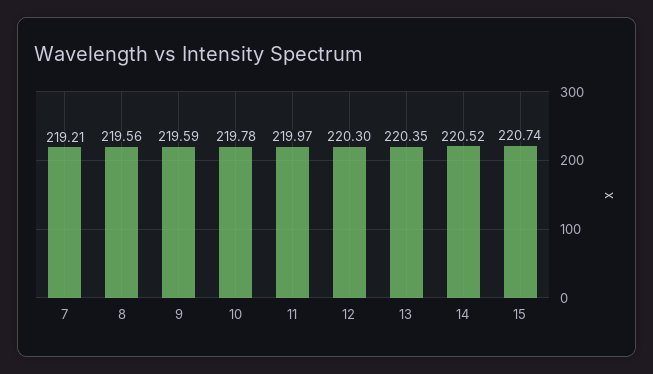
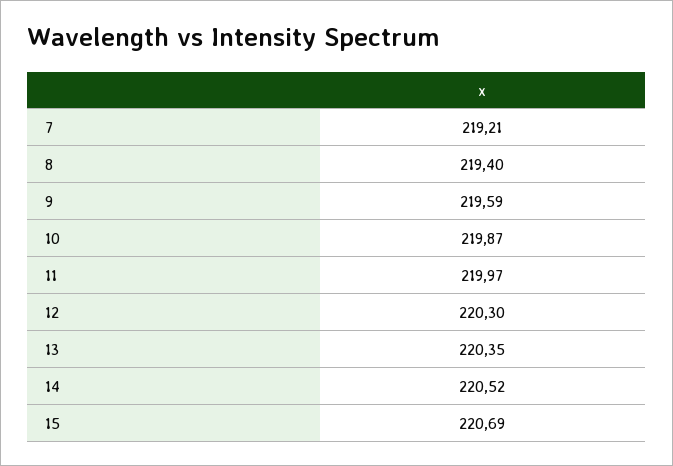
8: 219.56 -> 219.4
10: 219.78 -> 219.87
15: 220.74 -> 220.69

